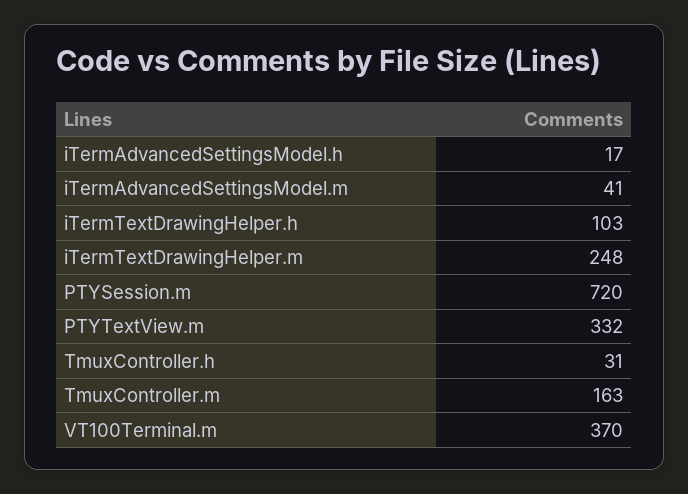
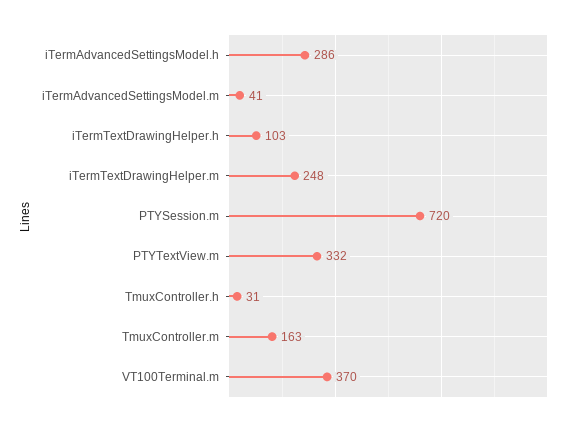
iTermAdvancedSettingsModel.h: 17 -> 286

